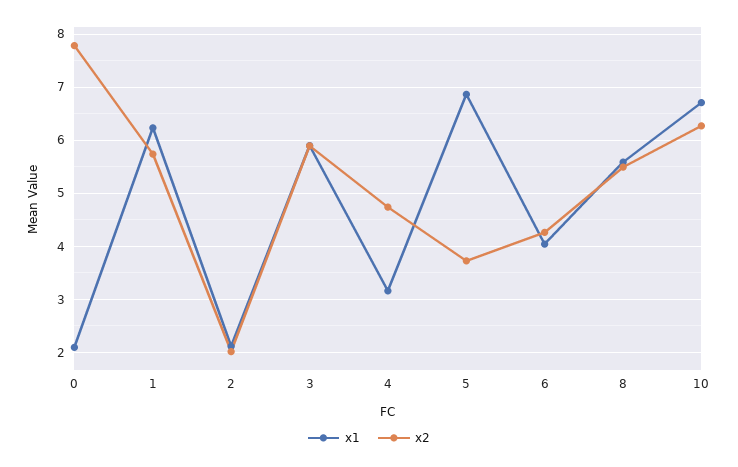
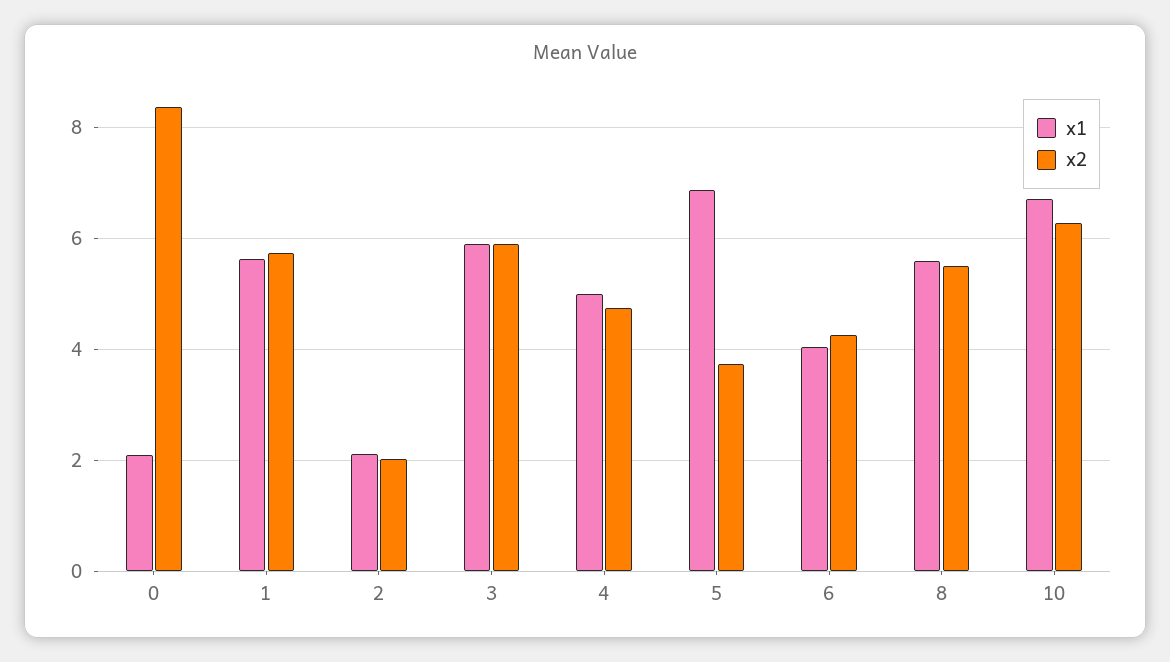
x2, 0: 7.8 -> 8.4
x1, 1: 6.2 -> 5.6
x1, 4: 3.2 -> 5

